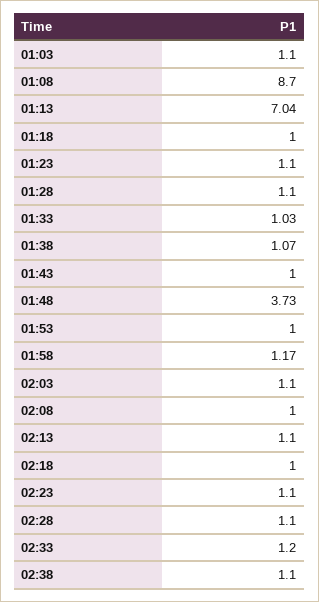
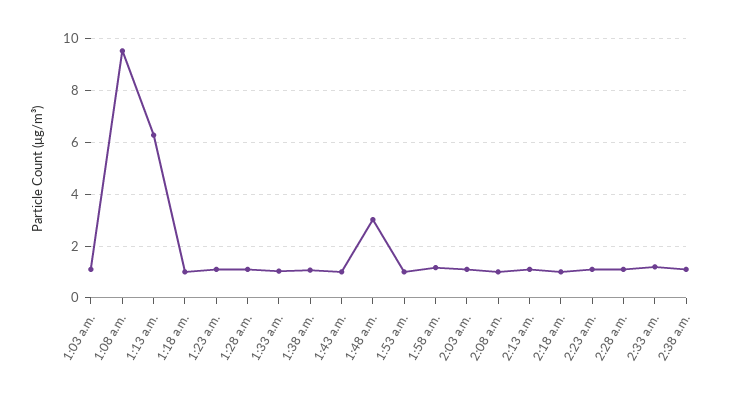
01:08: 8.7 -> 9.5
01:13: 7.04 -> 6.25
01:48: 3.73 -> 3

